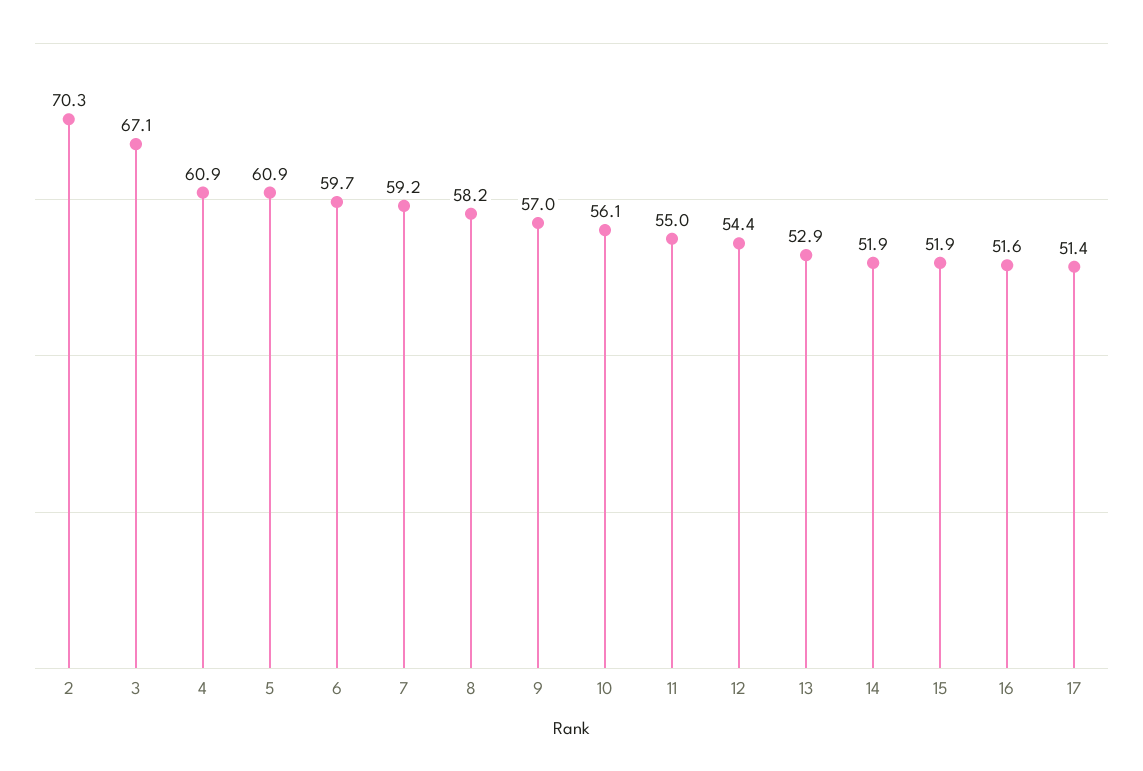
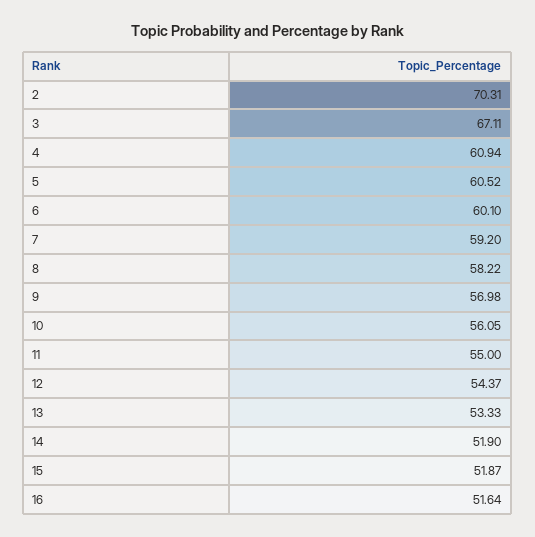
5: 60.9 -> 60.52
6: 59.7 -> 60.1
13: 52.9 -> 53.33
17: 51.4 -> none

